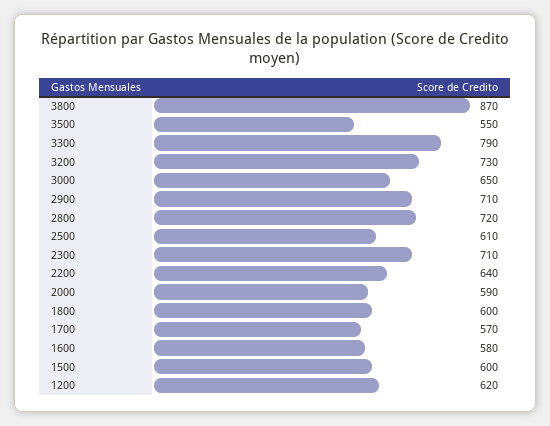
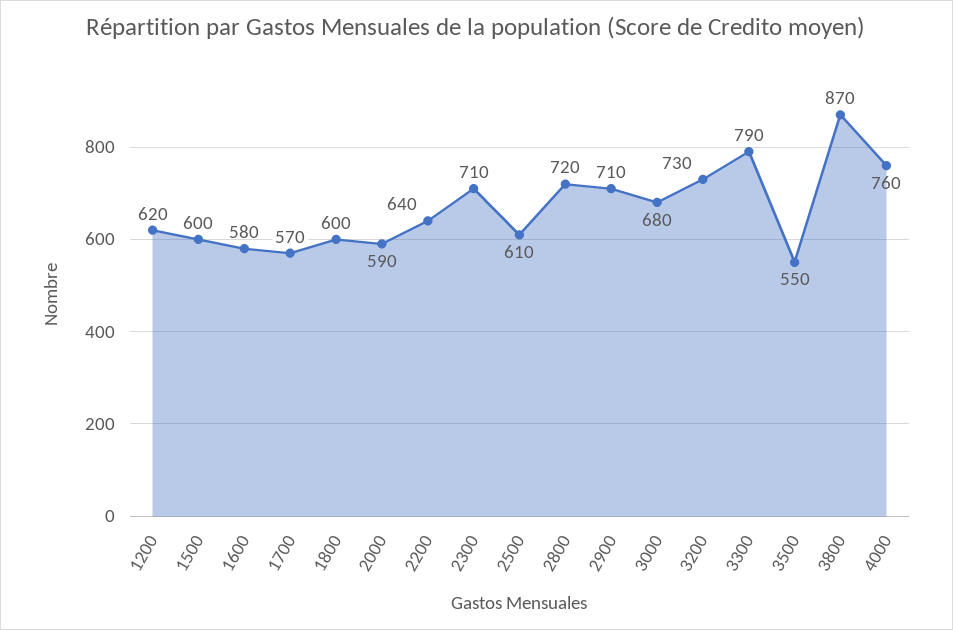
3000: 650 -> 680
4000: none -> 760

